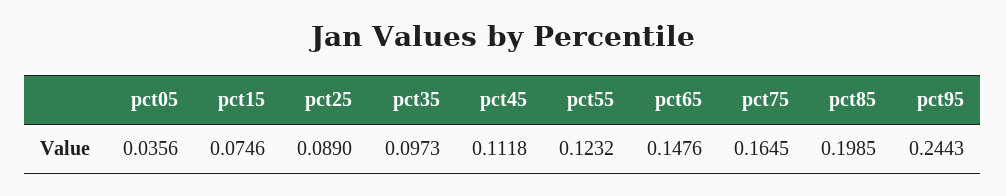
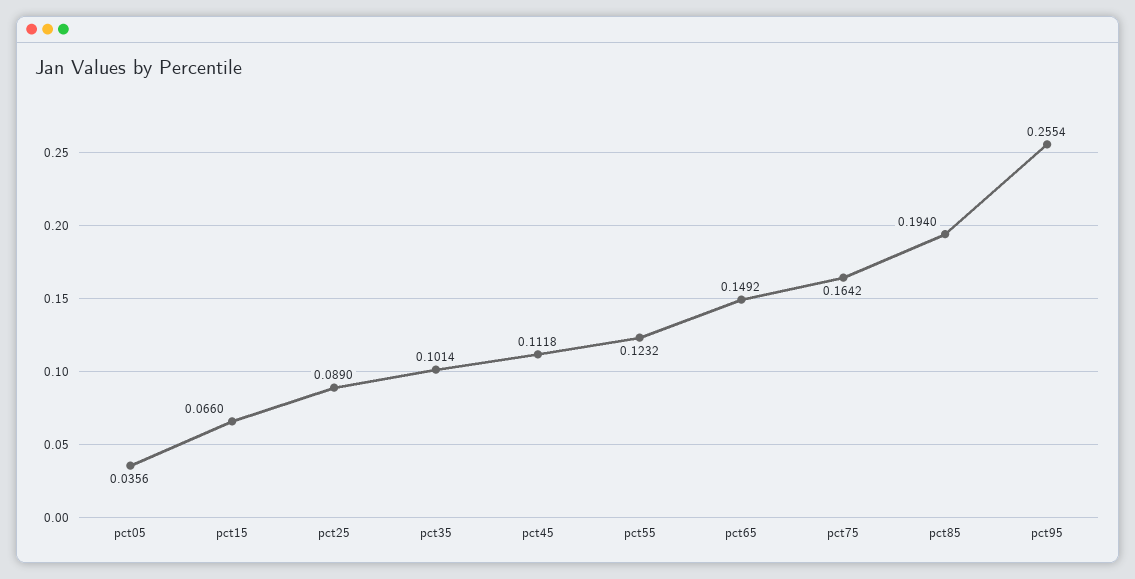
pct15: 0.0746 -> 0.066
pct35: 0.0973 -> 0.1014
pct65: 0.1476 -> 0.1492
pct75: 0.1645 -> 0.1642
pct85: 0.1985 -> 0.194
pct95: 0.2443 -> 0.2554

